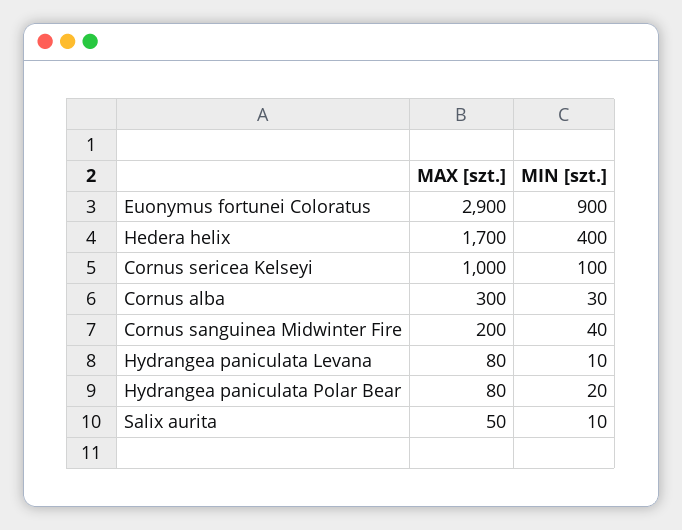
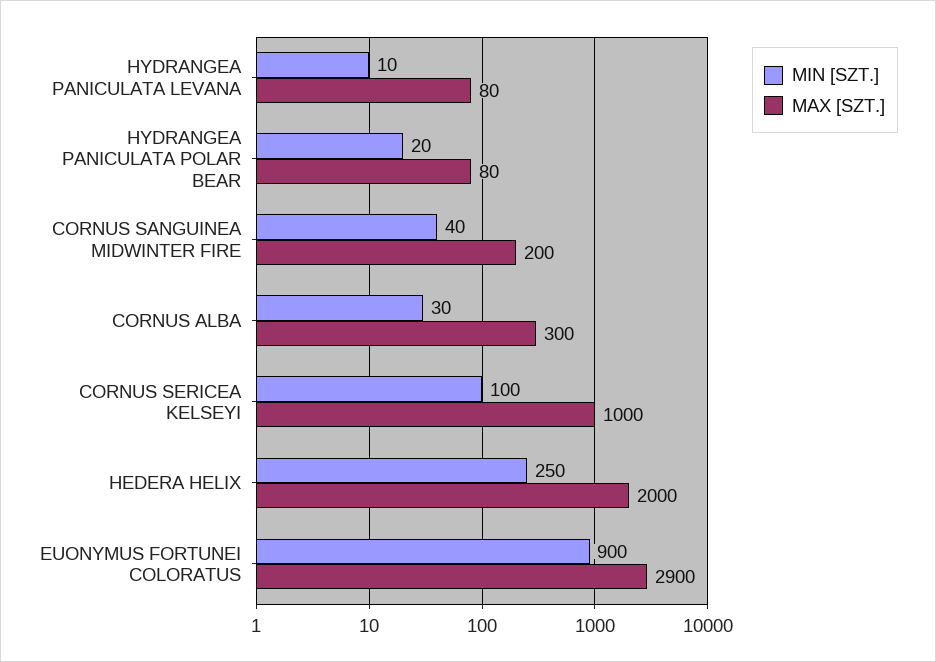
MAX [szt.], Hedera helix: 1700 -> 2000
MIN [szt.], Hedera helix: 400 -> 250
MAX [szt.], Salix aurita: 50 -> none
MIN [szt.], Salix aurita: 10 -> none

